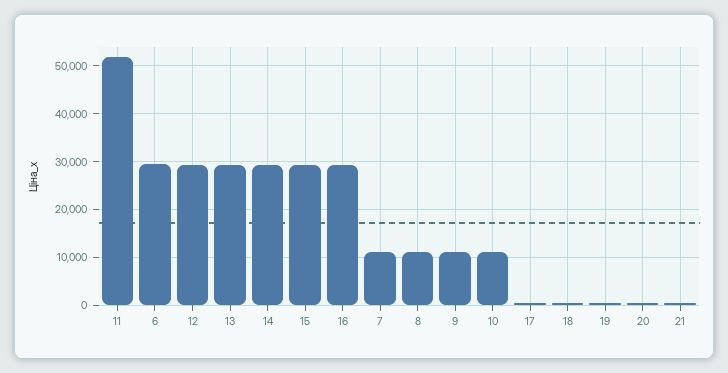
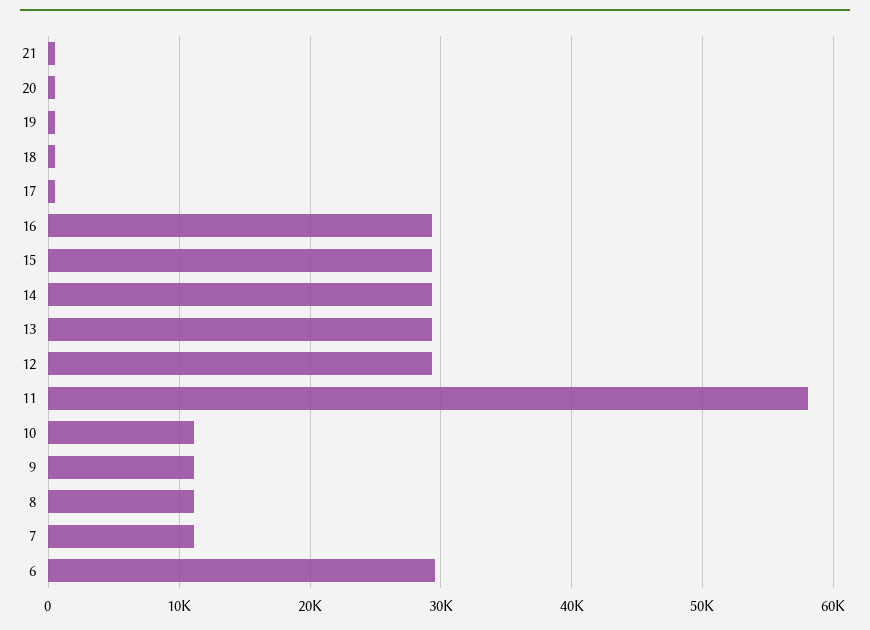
11: 52000 -> 58000

